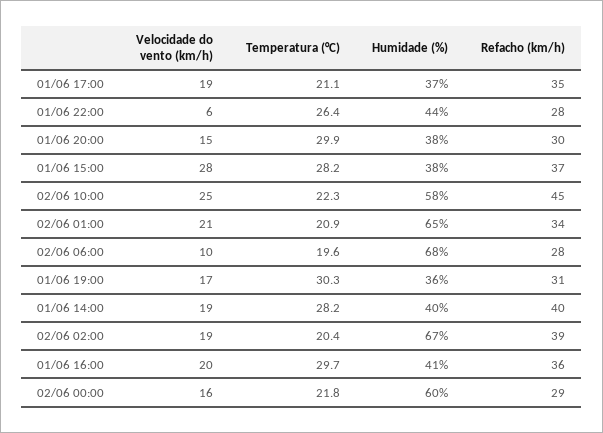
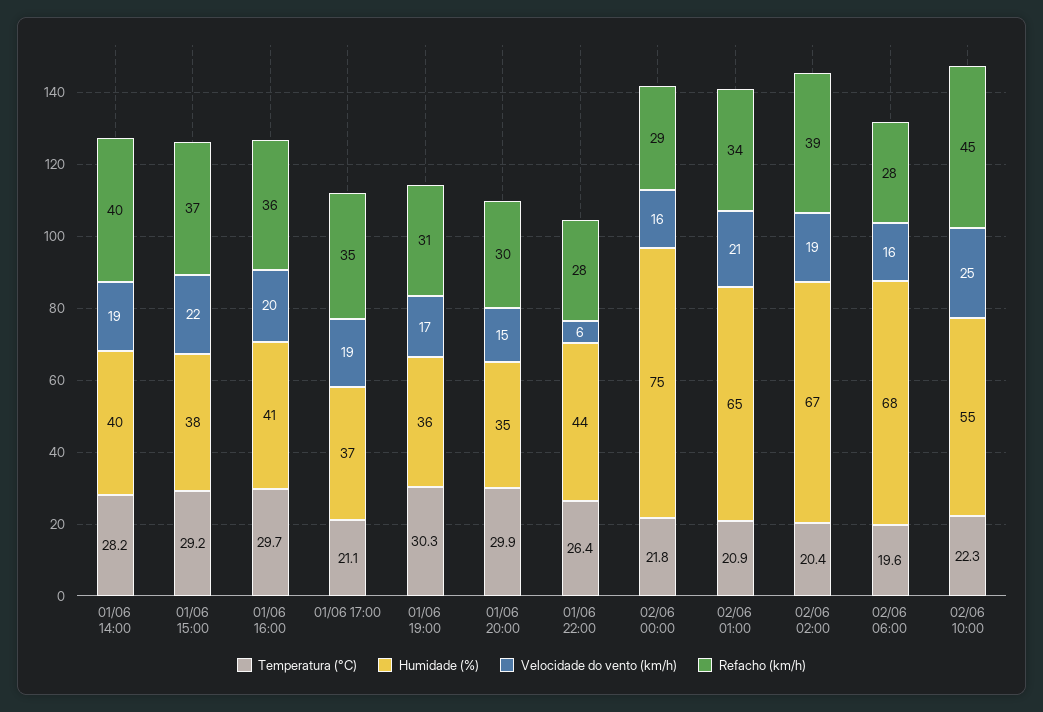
Humidade (%), 01/06 20:00: 38 -> 35
Velocidade do vento (km/h), 01/06 15:00: 28 -> 22
Temperatura (°C), 01/06 15:00: 28.2 -> 29.2
Humidade (%), 02/06 10:00: 58 -> 55
Velocidade do vento (km/h), 02/06 06:00: 10 -> 16
Humidade (%), 02/06 00:00: 60 -> 75

